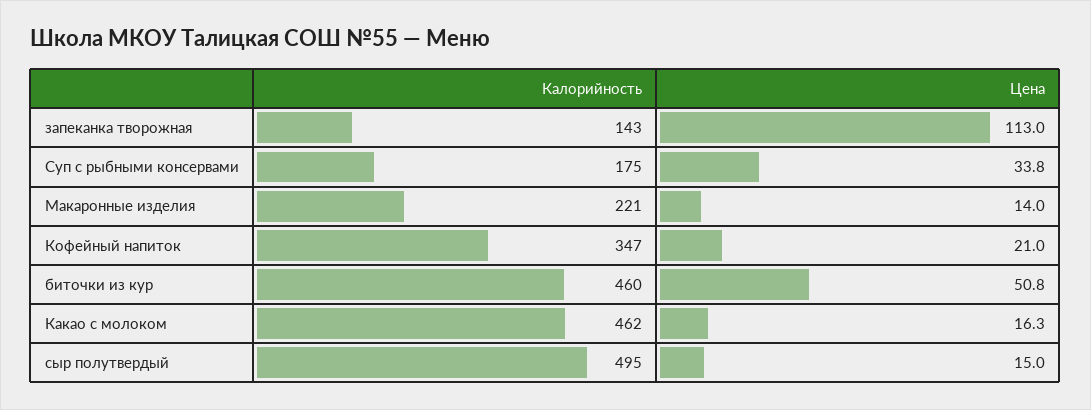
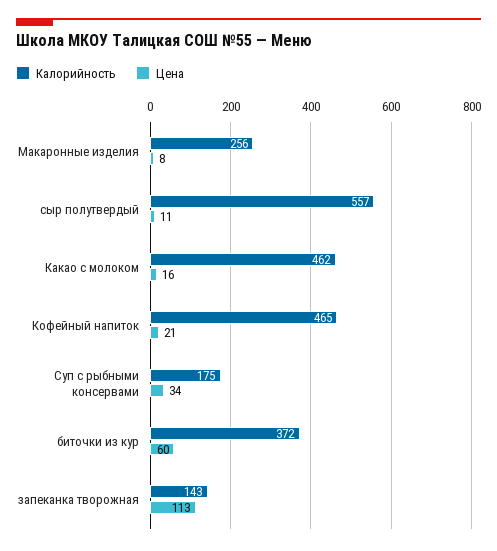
Калорийность, Макаронные изделия: 221 -> 256
Цена, Макаронные изделия: 14 -> 8
Калорийность, Кофейный напиток: 347 -> 465
Калорийность, биточки из кур: 460 -> 372
Цена, биточки из кур: 50.8 -> 60
Калорийность, сыр полутвердый: 495 -> 557
Цена, сыр полутвердый: 15 -> 11

